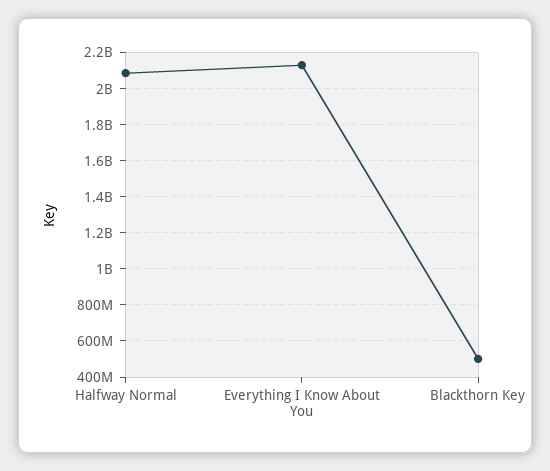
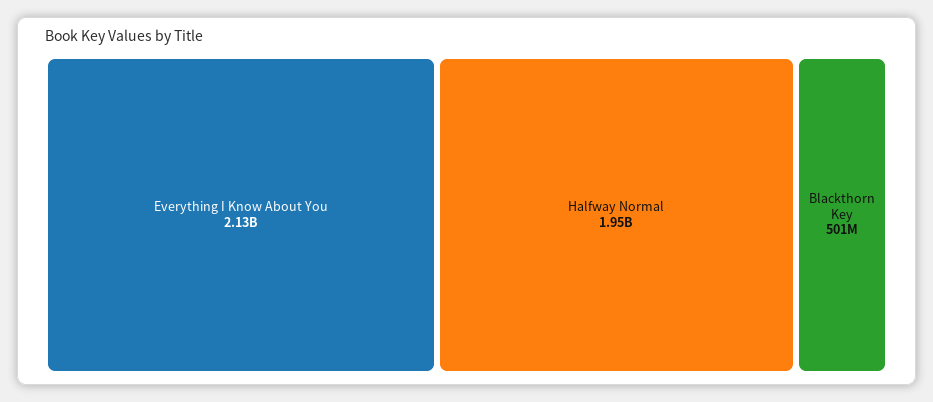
Halfway Normal: 2100000000 -> 1950000000

